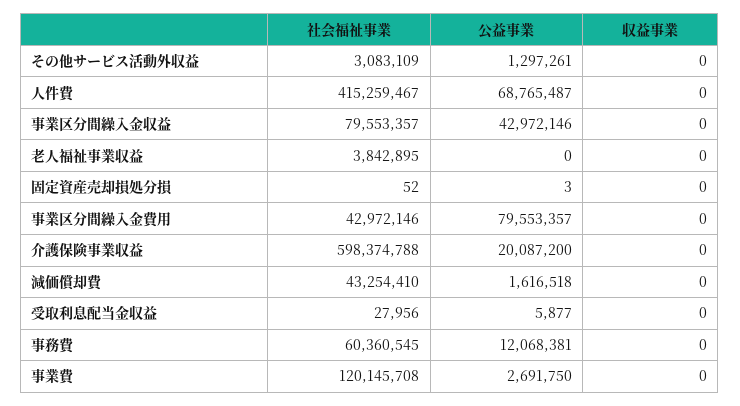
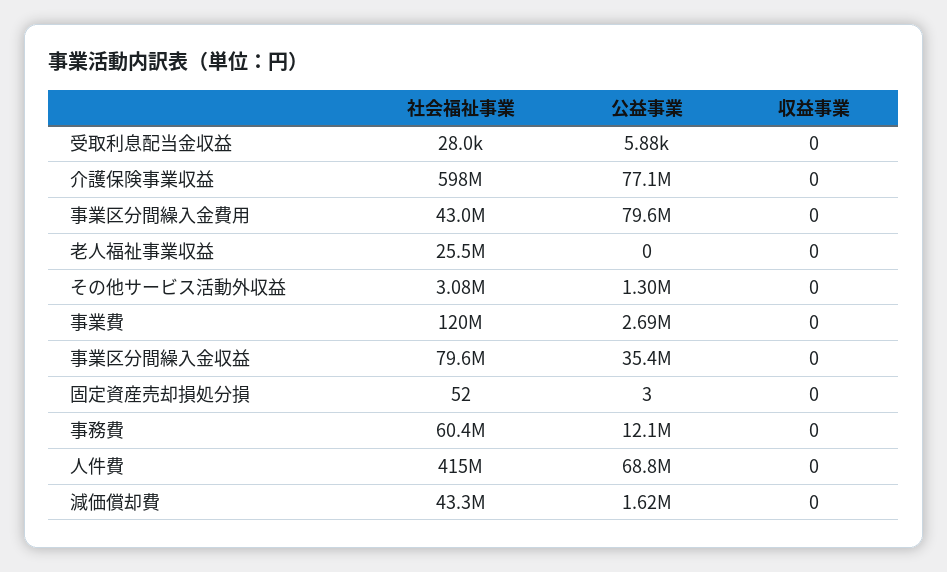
公益事業, 事業区分間繰入金収益: 42972146 -> 35400000
社会福祉事業, 老人福祉事業収益: 3842895 -> 25500000
公益事業, 介護保険事業収益: 20087200 -> 77100000

